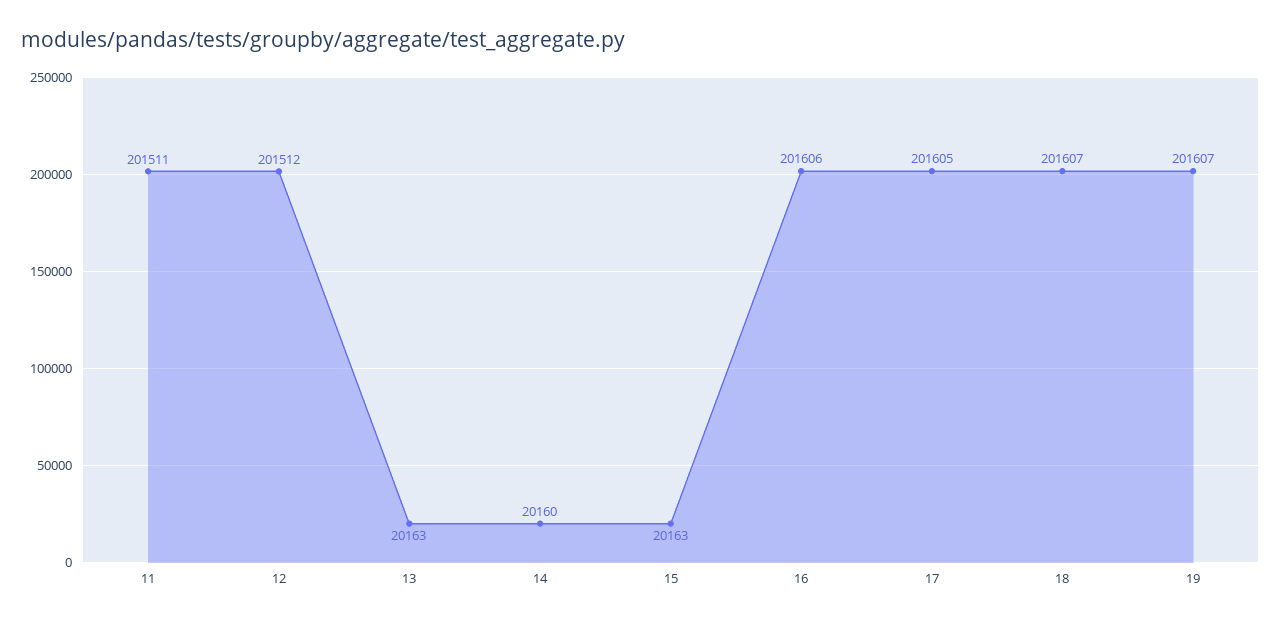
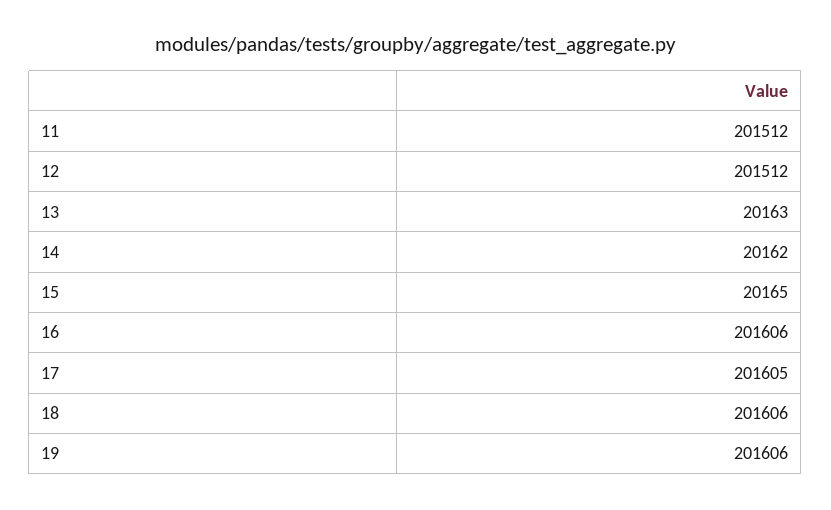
11: 201511 -> 201512
14: 20160 -> 20162
15: 20163 -> 20165
18: 201607 -> 201606
19: 201607 -> 201606

